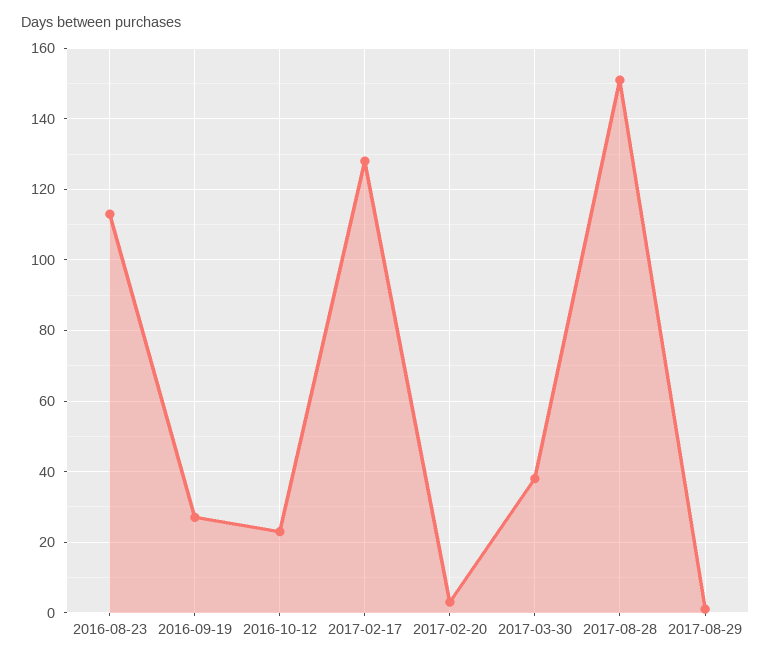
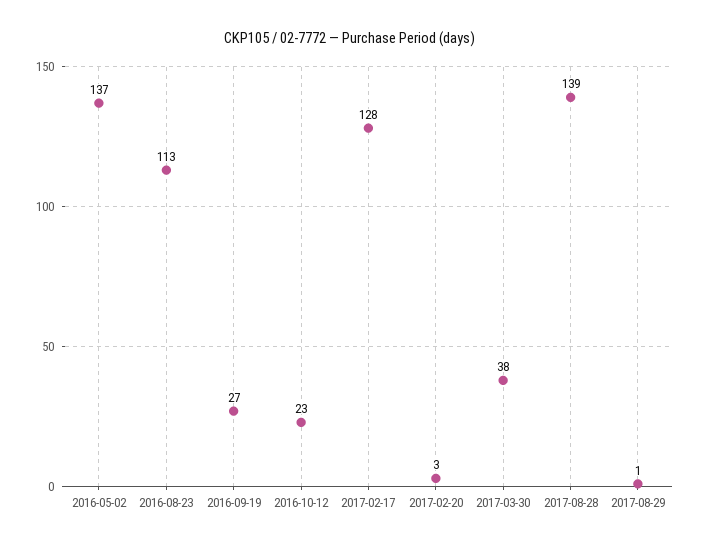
2017-08-28: 150 -> 139
2016-05-02: none -> 137

